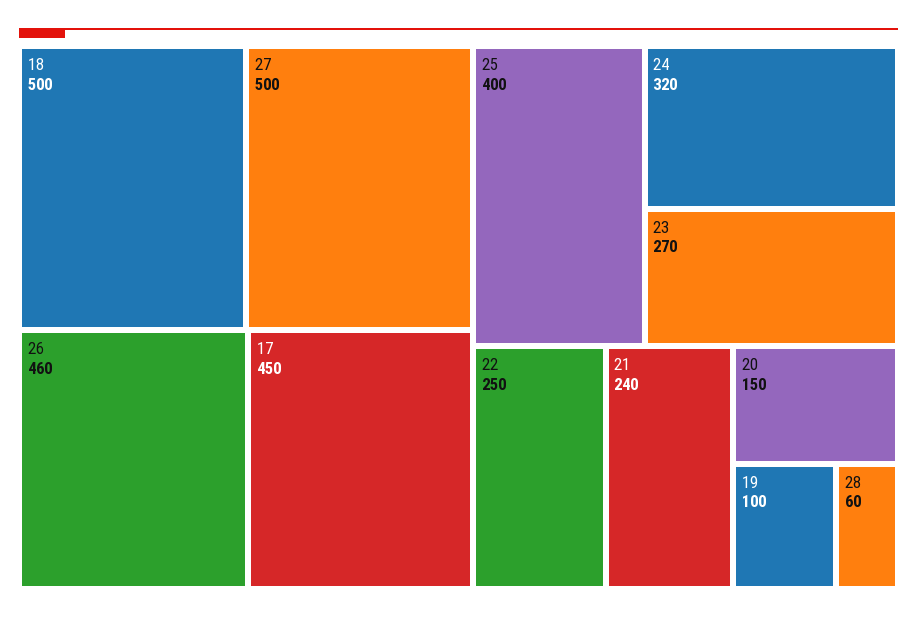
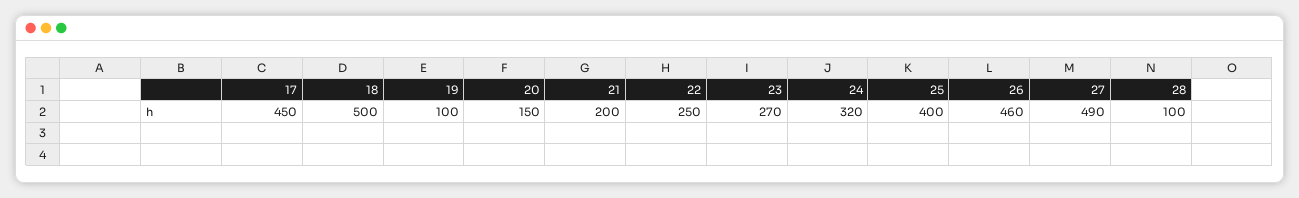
27: 500 -> 490
21: 240 -> 200
28: 60 -> 100

